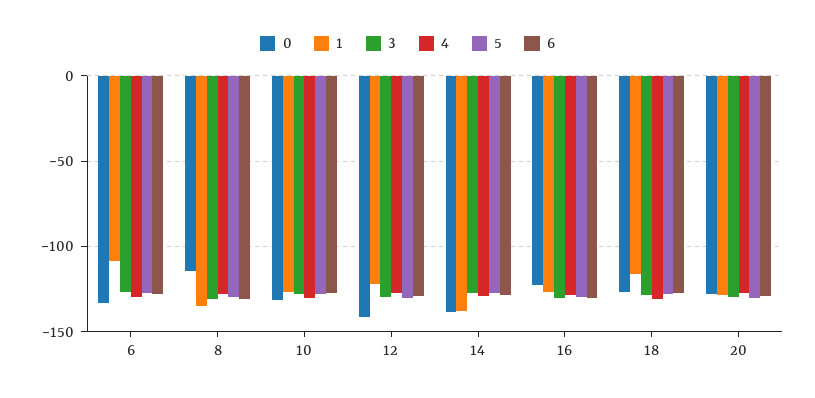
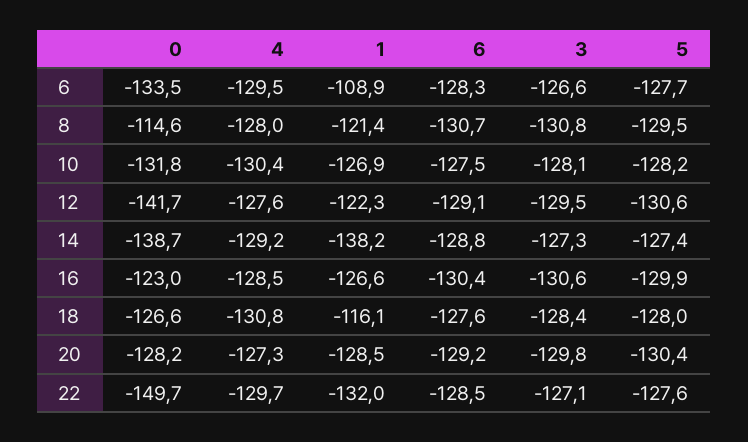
1, 8: -135 -> -121.4
0, 22: none -> -149.7
4, 22: none -> -129.7
1, 22: none -> -132
6, 22: none -> -128.5
3, 22: none -> -127.1
5, 22: none -> -127.6

